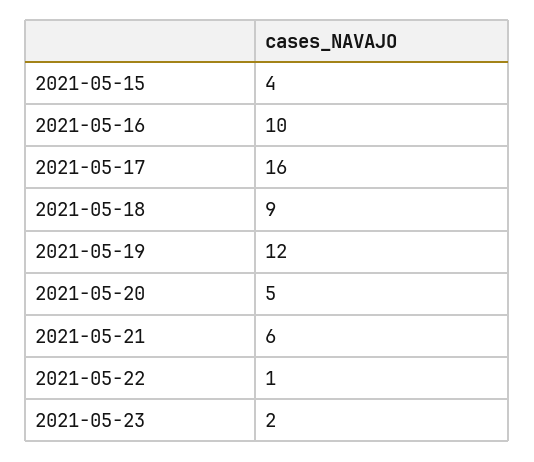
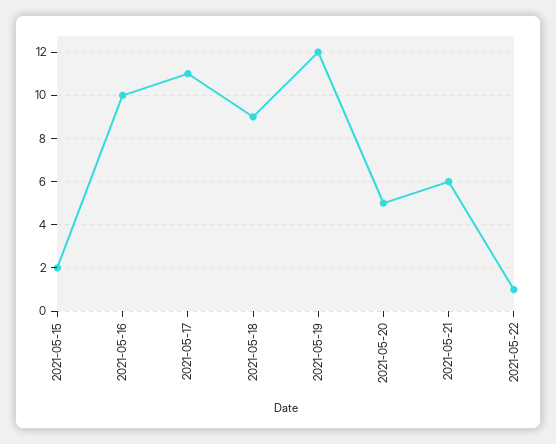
2021-05-15: 4 -> 2
2021-05-17: 16 -> 11
2021-05-23: 2 -> none

